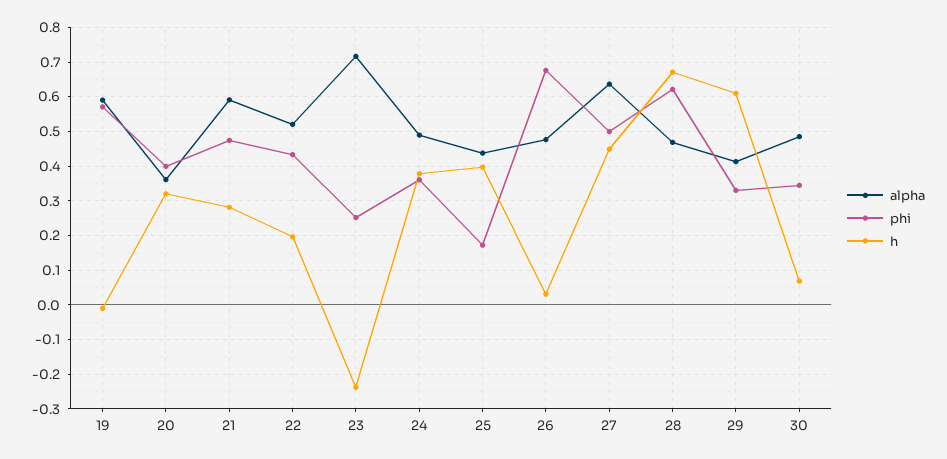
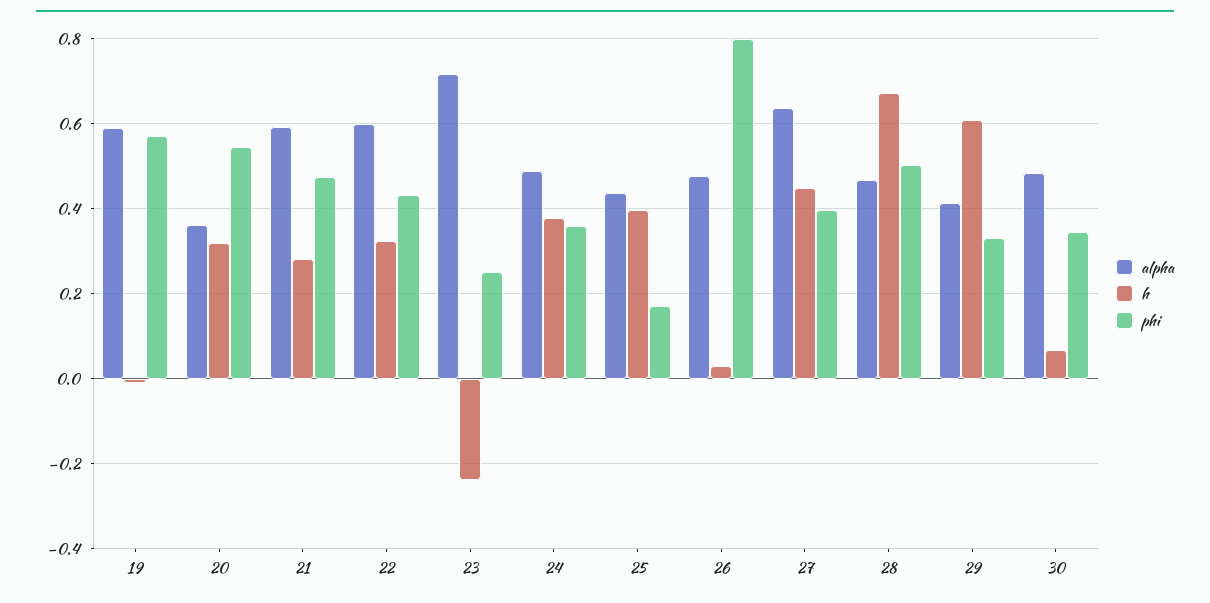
phi, 20: 0.4 -> 0.54
alpha, 22: 0.52 -> 0.6
h, 22: 0.2 -> 0.32
phi, 26: 0.68 -> 0.8
phi, 27: 0.5 -> 0.4
phi, 28: 0.62 -> 0.5

